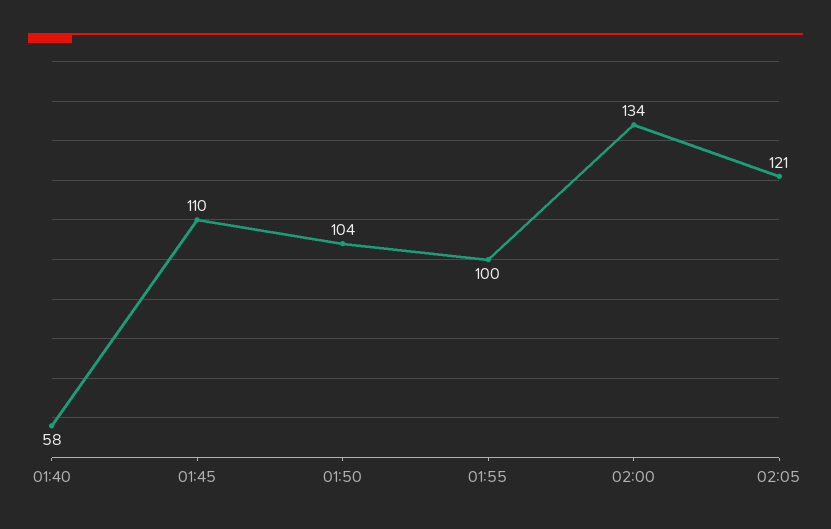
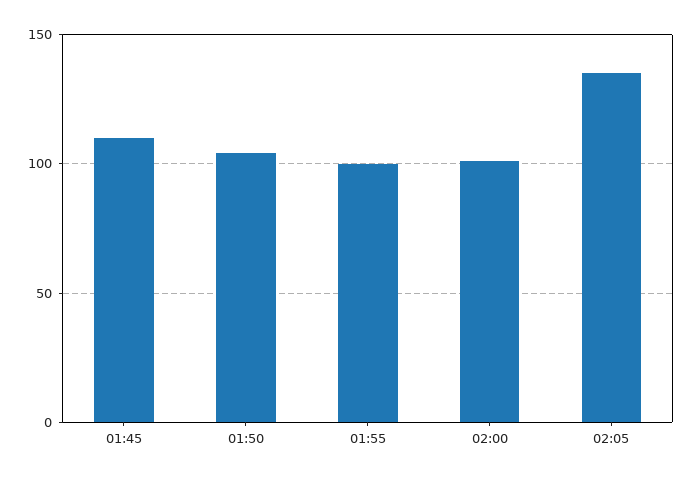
01:40: 58 -> none
02:00: 134 -> 100
02:05: 121 -> 135

